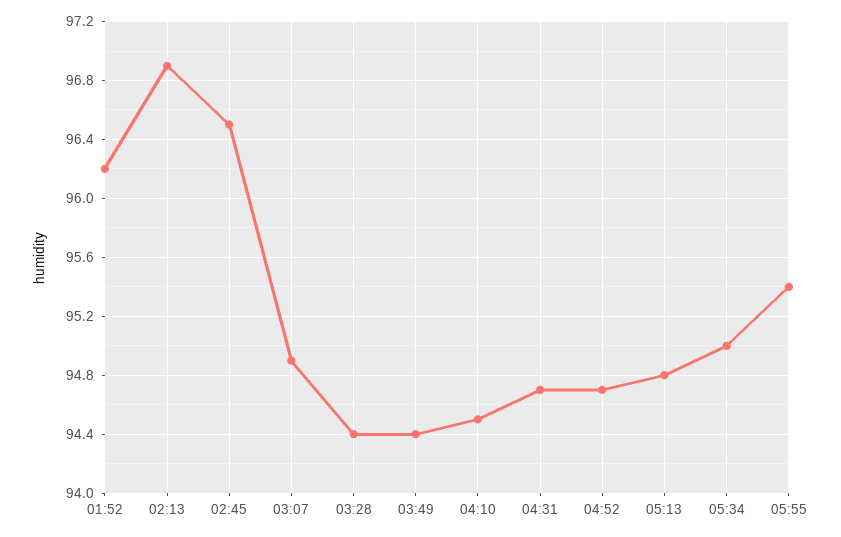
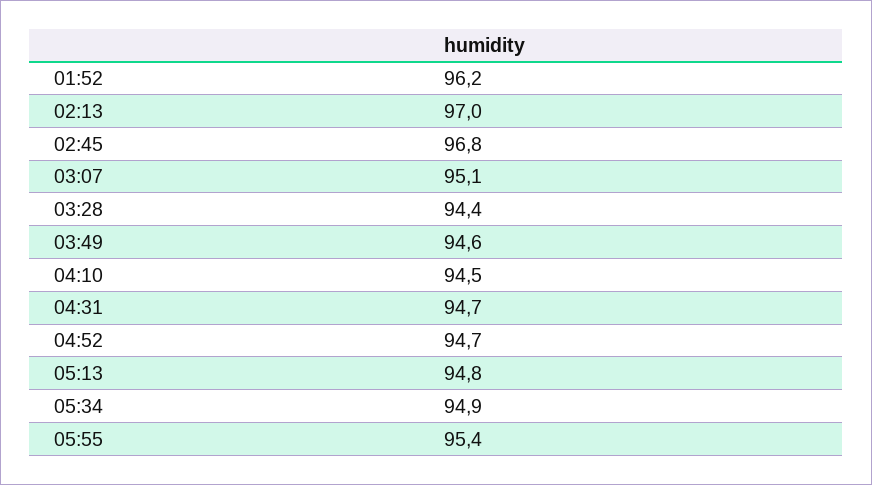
02:13: 96.9 -> 97
02:45: 96.5 -> 96.8
03:07: 94.9 -> 95.1
03:49: 94.4 -> 94.6
05:34: 95 -> 94.9

